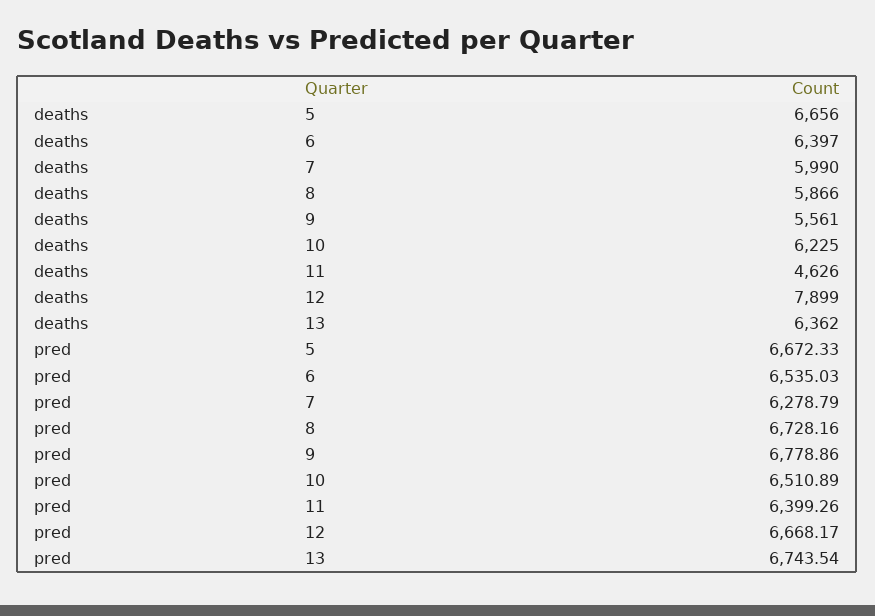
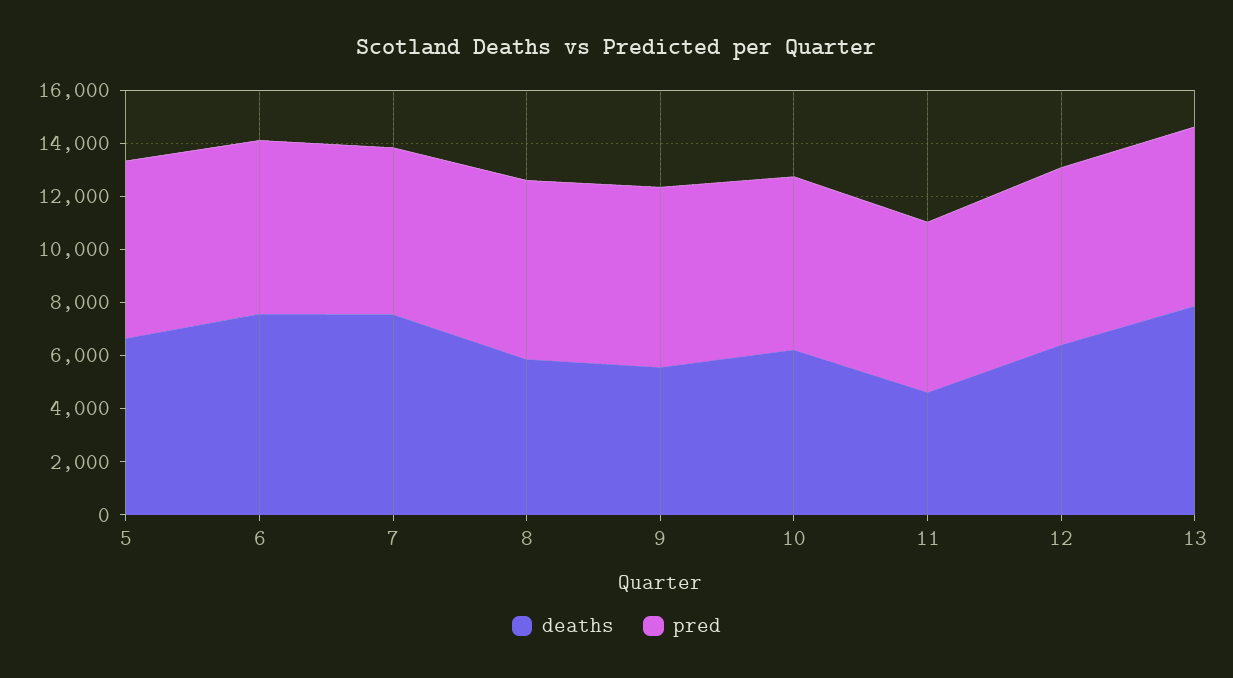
deaths, 6: 6397 -> 7500
deaths, 7: 5990 -> 7500
deaths, 12: 7899 -> 6500
deaths, 13: 6362 -> 8000

